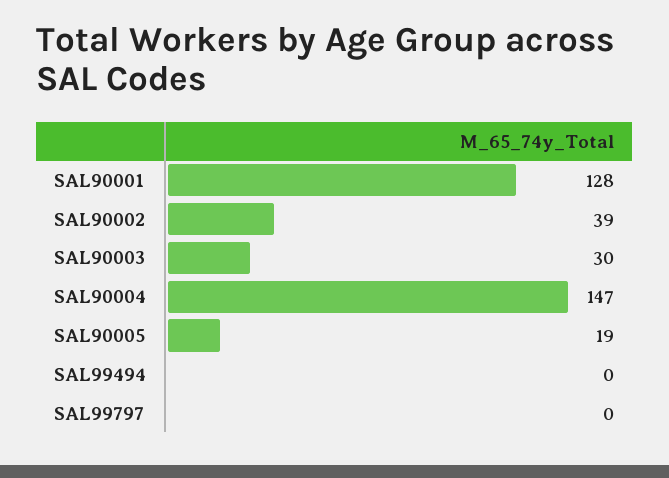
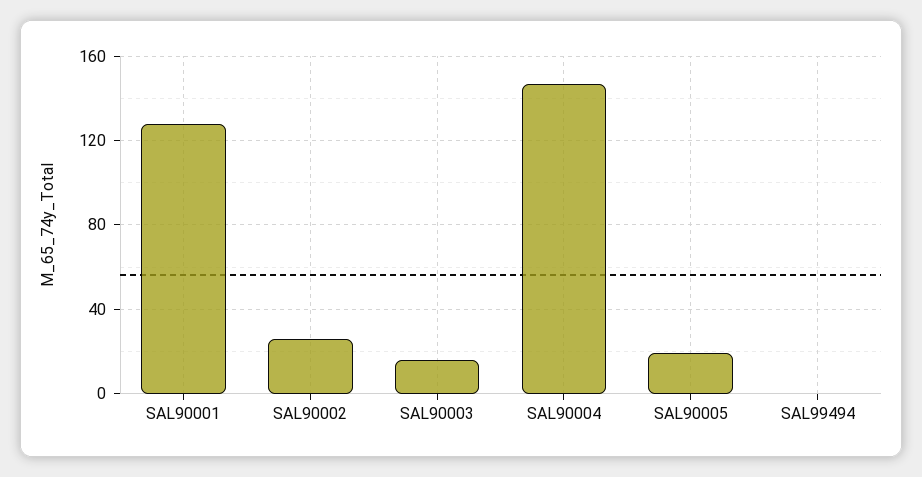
SAL90002: 39 -> 25
SAL90003: 30 -> 15
SAL99797: 0 -> none

